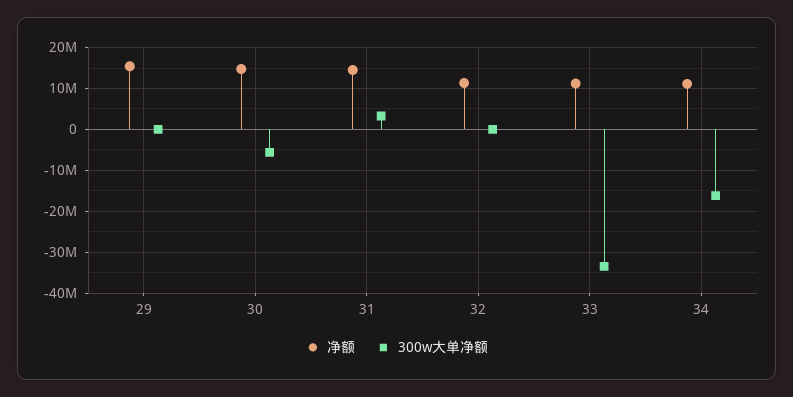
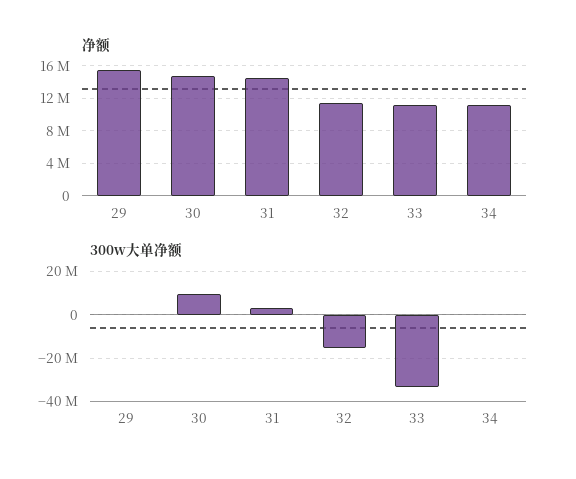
300w大单净额, 30: -6000000 -> 10000000
300w大单净额, 32: 0 -> -15000000
300w大单净额, 34: -16000000 -> 0

